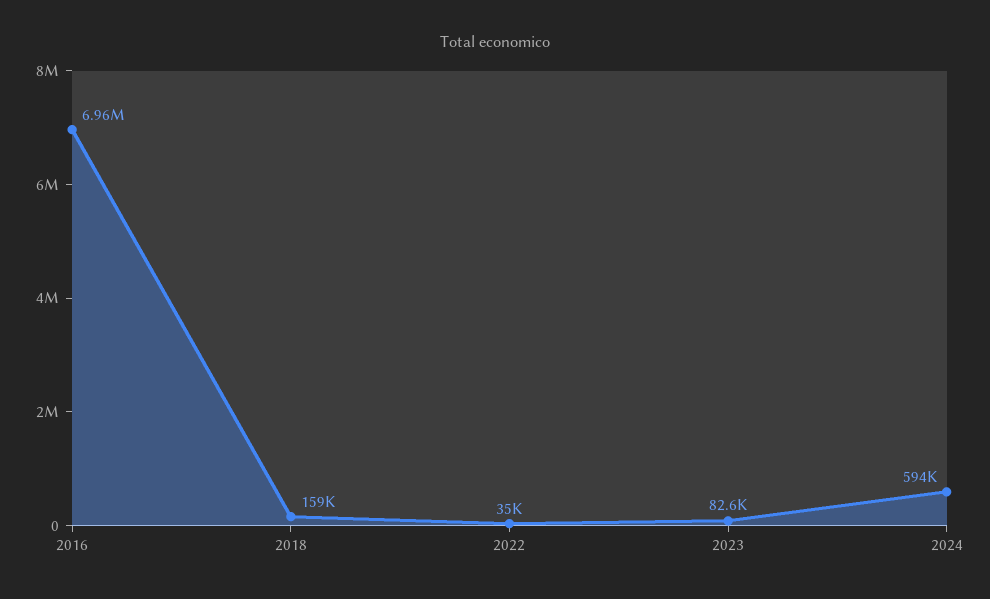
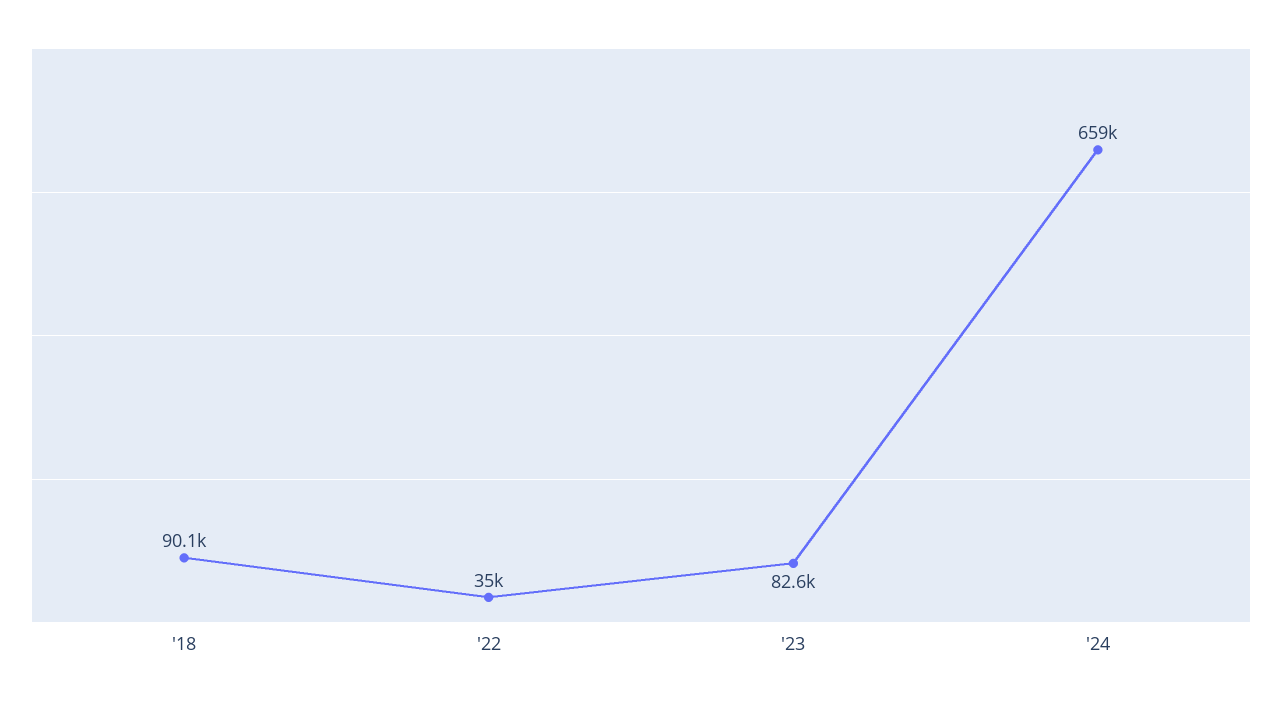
2016: 6960000 -> none
2018: 159000 -> 90100
2024: 594000 -> 659000

